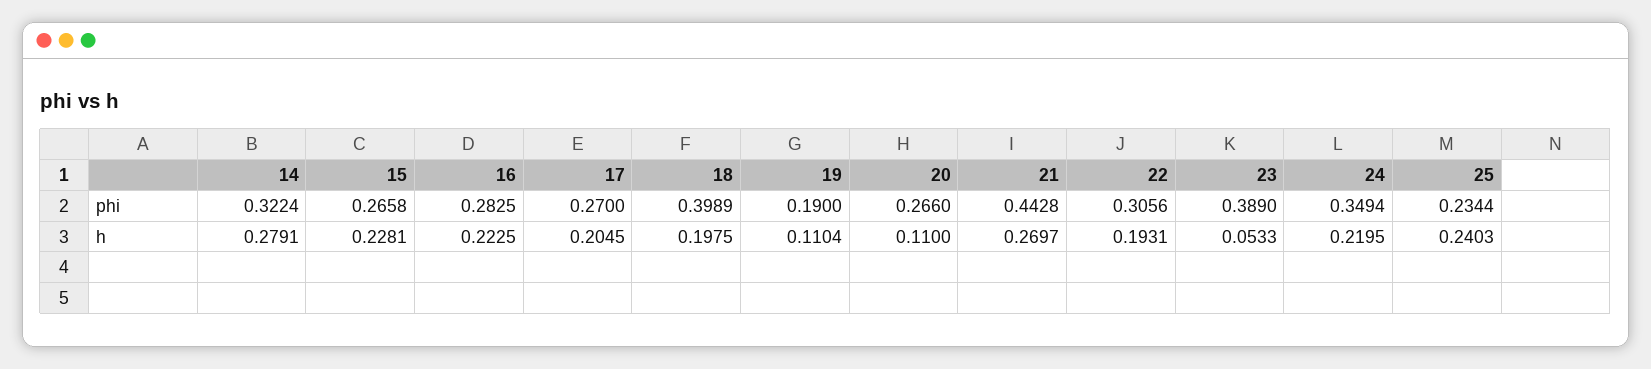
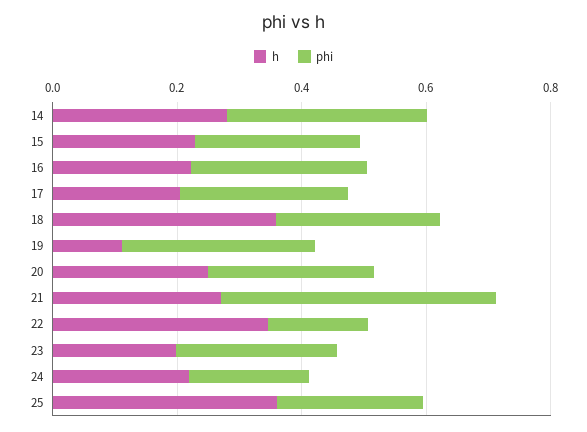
phi, 18: 0.3989 -> 0.25
phi, 19: 0.19 -> 0.3
phi, 22: 0.3056 -> 0.15
phi, 23: 0.389 -> 0.25
phi, 24: 0.3494 -> 0.2
h, 18: 0.1975 -> 0.35
h, 20: 0.11 -> 0.25
h, 22: 0.1931 -> 0.35
h, 23: 0.0533 -> 0.2
h, 25: 0.2403 -> 0.35

